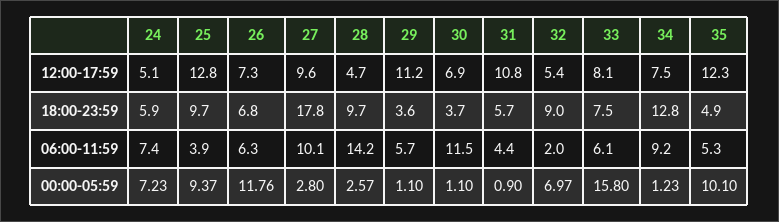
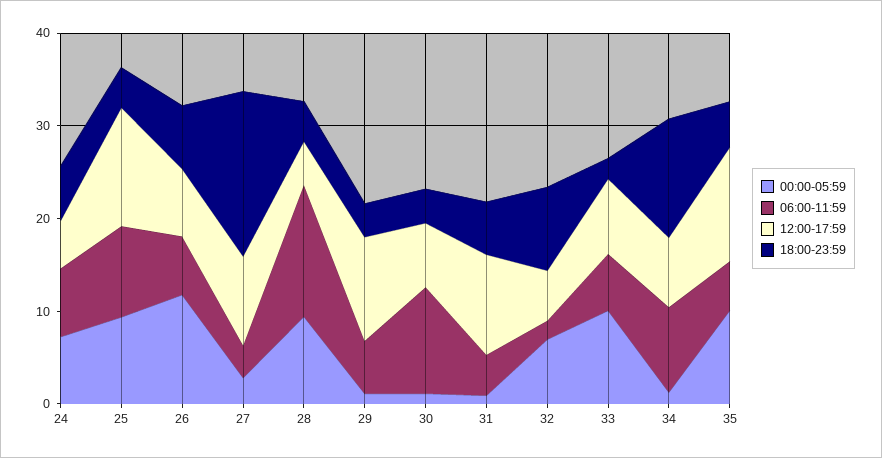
18:00-23:59, 25: 9.7 -> 4
18:00-23:59, 28: 9.7 -> 4
18:00-23:59, 33: 7.5 -> 2
06:00-11:59, 25: 3.9 -> 10
06:00-11:59, 27: 10.1 -> 4
00:00-05:59, 28: 2.57 -> 10
00:00-05:59, 33: 15.8 -> 10

